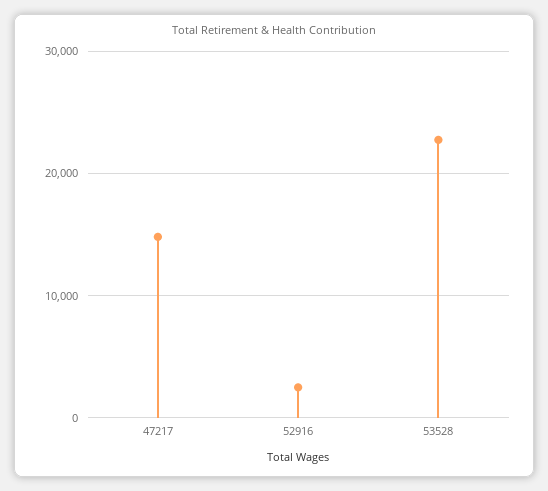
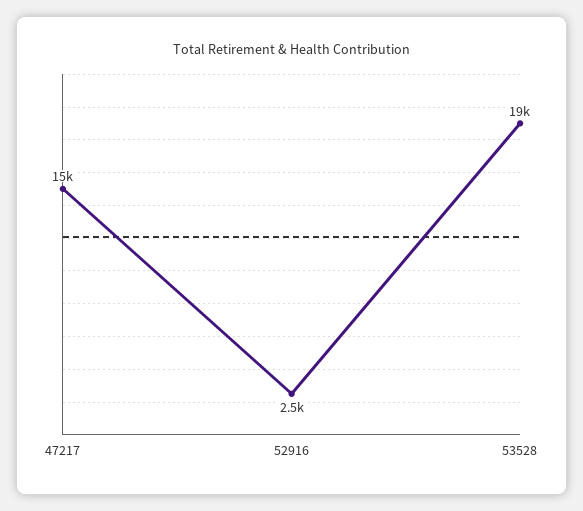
53528: 23000 -> 19000

